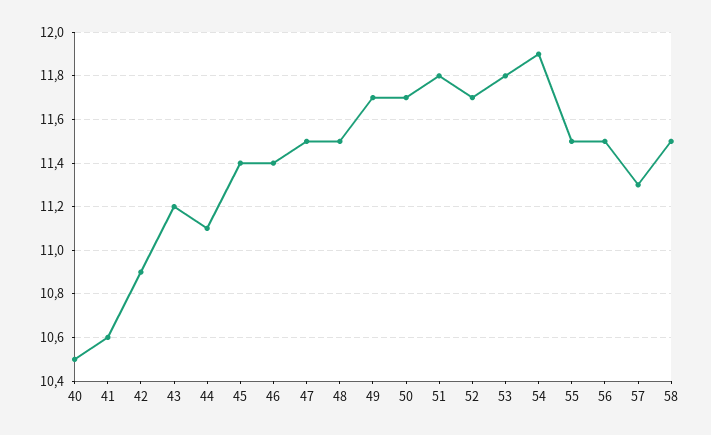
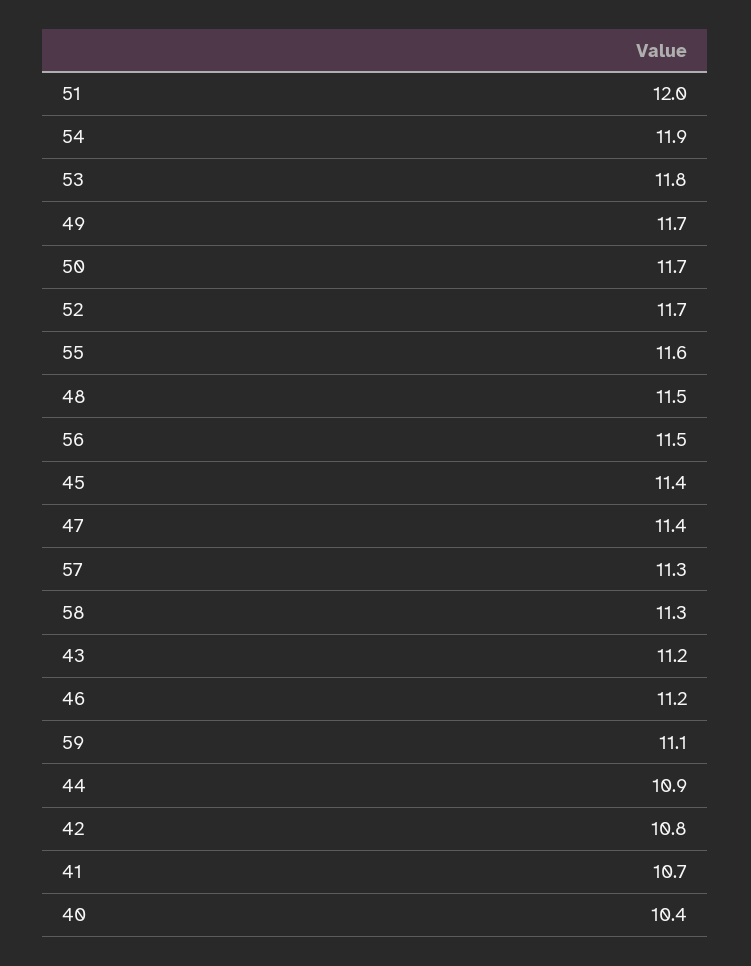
40: 10.5 -> 10.4
41: 10.6 -> 10.7
42: 10.9 -> 10.8
44: 11.1 -> 10.9
46: 11.4 -> 11.2
47: 11.5 -> 11.4
51: 11.8 -> 12
55: 11.5 -> 11.6
58: 11.5 -> 11.3
59: none -> 11.1

